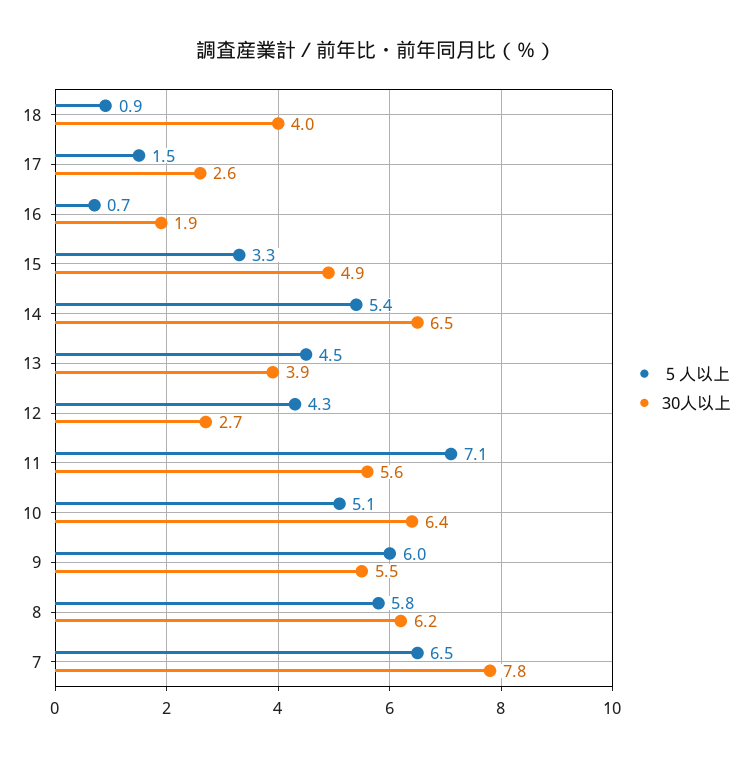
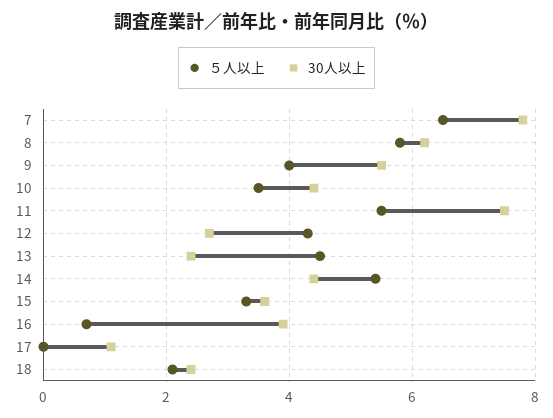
５人以上, 18: 0.9 -> 2
30人以上, 18: 4 -> 2.5
５人以上, 17: 1.5 -> 0
30人以上, 17: 2.6 -> 1
30人以上, 16: 1.9 -> 4
30人以上, 15: 4.9 -> 3.5
30人以上, 14: 6.5 -> 4.5
30人以上, 13: 3.9 -> 2.5
５人以上, 11: 7.1 -> 5.5
30人以上, 11: 5.6 -> 7.5
５人以上, 10: 5.1 -> 3.5
30人以上, 10: 6.4 -> 4.5
５人以上, 9: 6 -> 4

